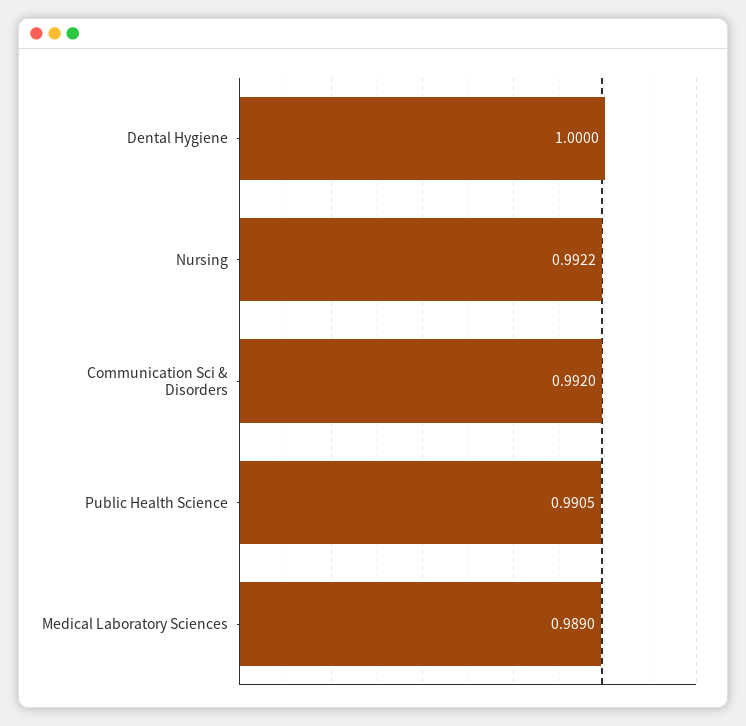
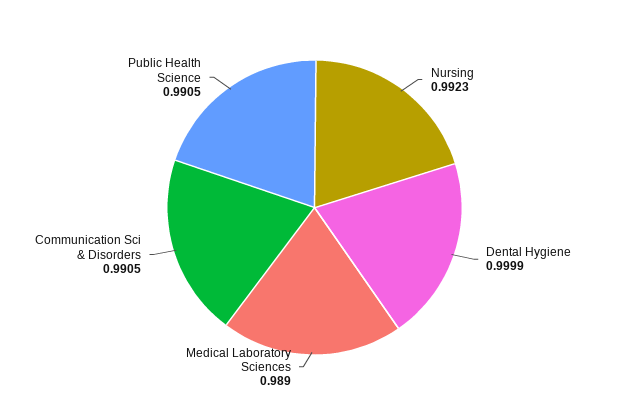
Dental Hygiene: 1 -> 0.9999
Nursing: 0.9922 -> 0.9923
Communication Sci & Disorders: 0.992 -> 0.9905

